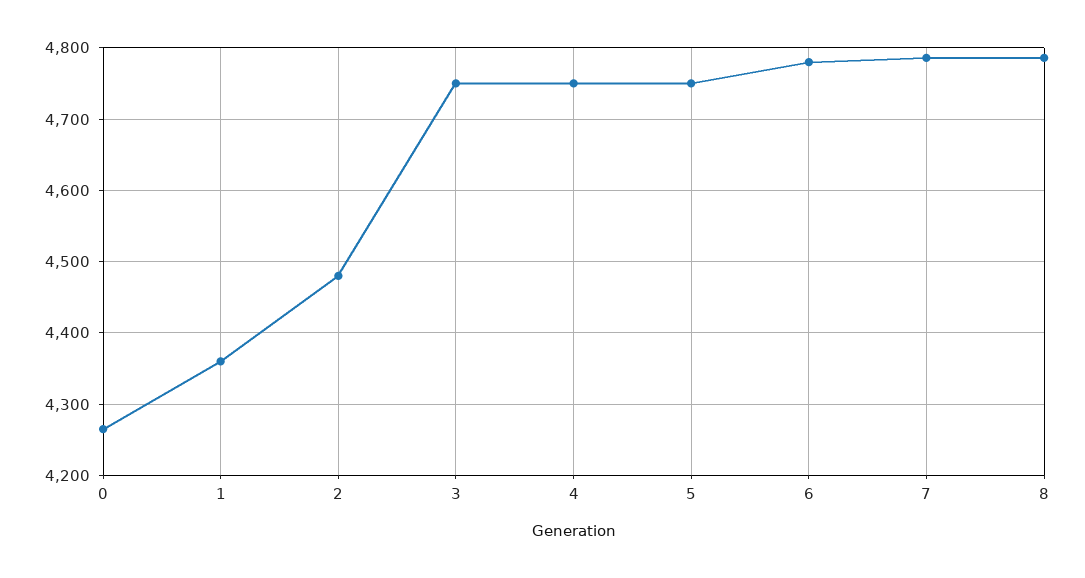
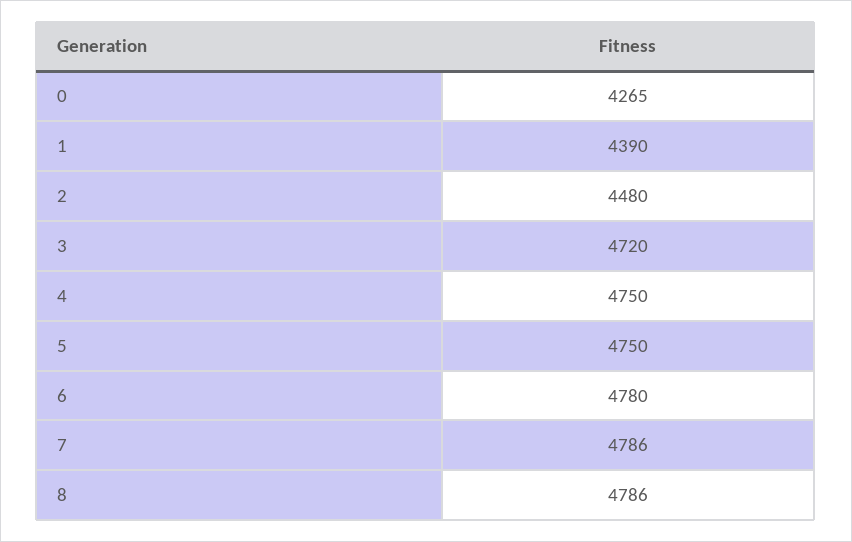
1: 4360 -> 4390
3: 4750 -> 4720

